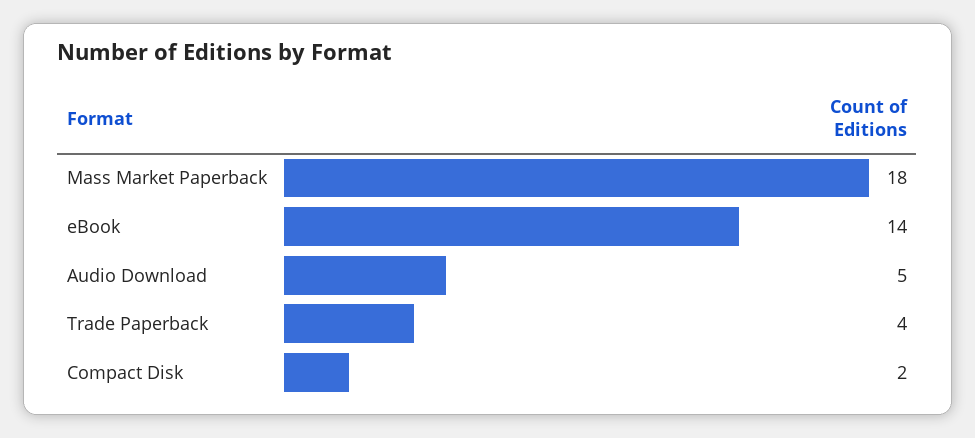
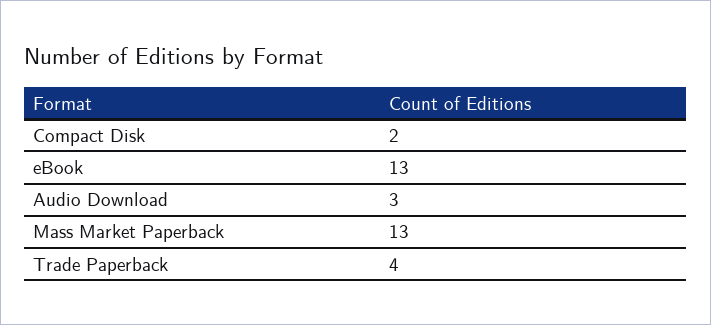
Mass Market Paperback: 18 -> 13
eBook: 14 -> 13
Audio Download: 5 -> 3

